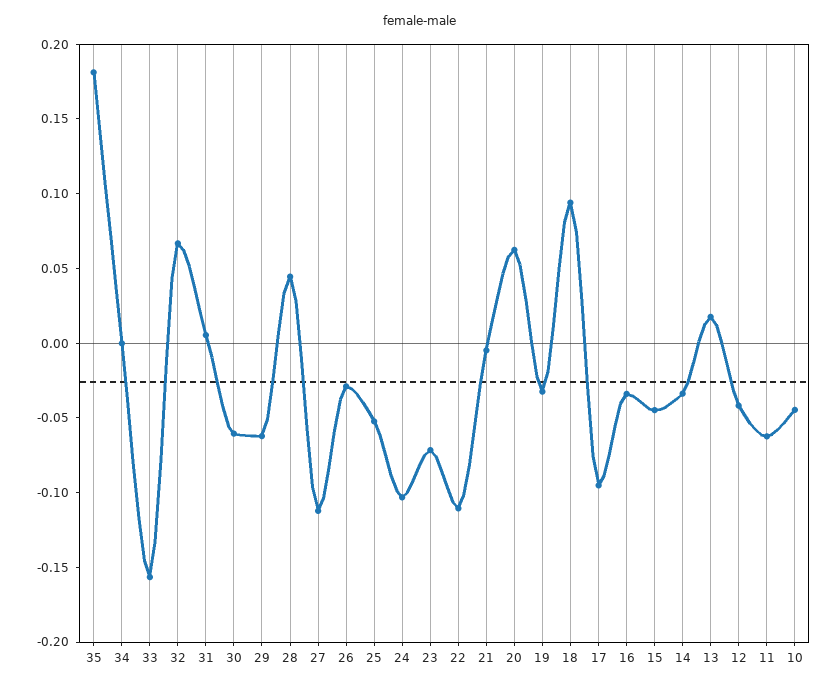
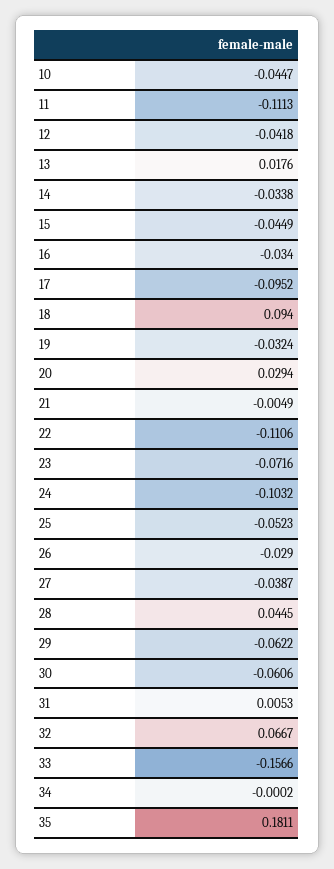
27: -0.11 -> -0.0387
20: 0.06 -> 0.0294
11: -0.06 -> -0.1113

